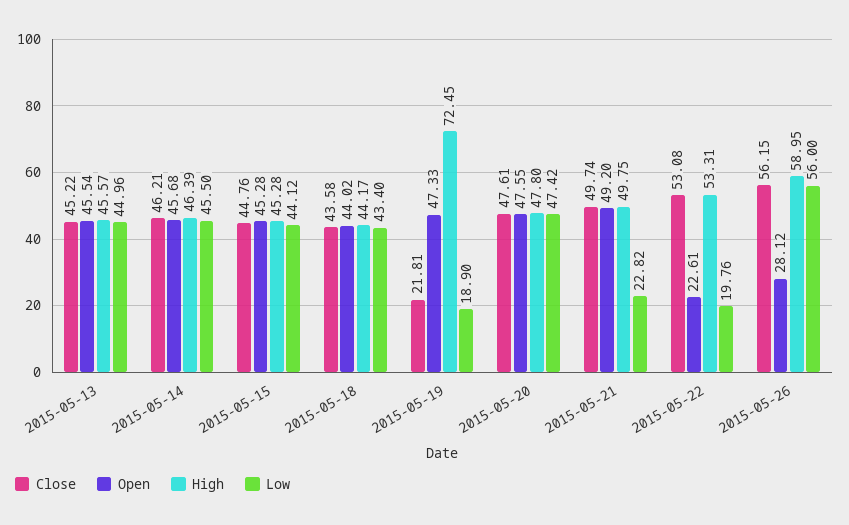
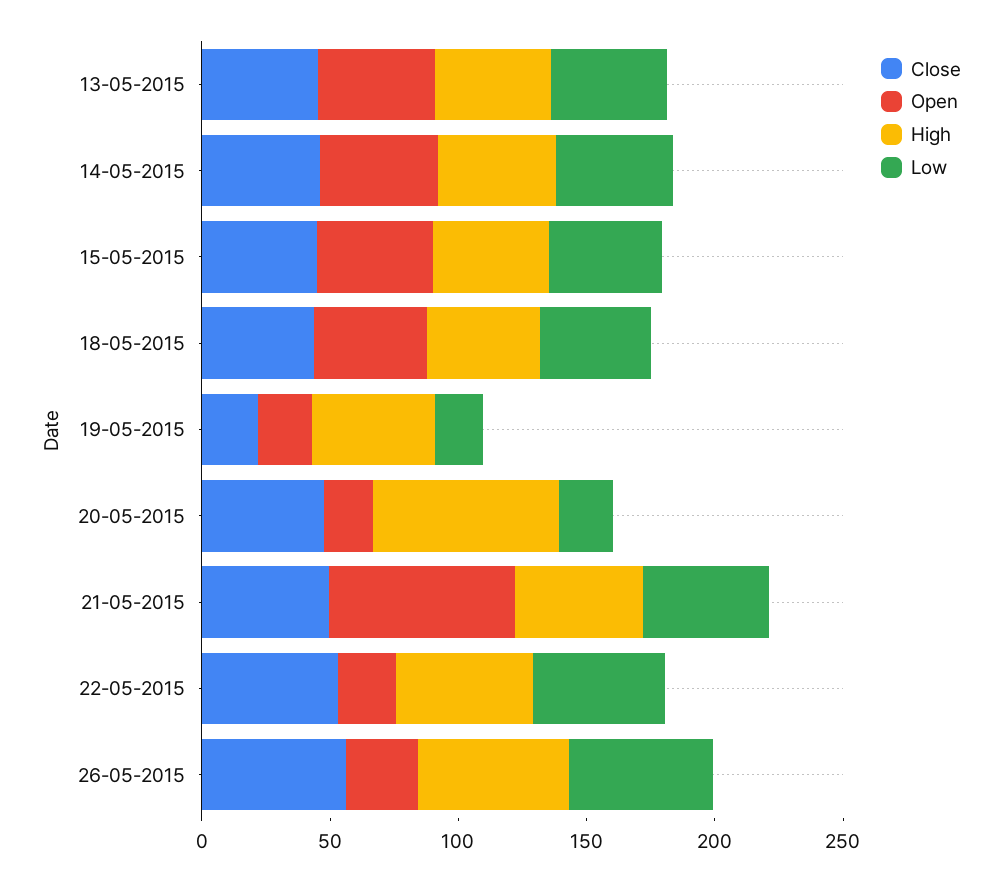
Open, 2015-05-19: 47.33 -> 20
High, 2015-05-19: 72.45 -> 50
Open, 2015-05-20: 47.55 -> 20
High, 2015-05-20: 47.8 -> 70
Low, 2015-05-20: 47.42 -> 20
Open, 2015-05-21: 49.2 -> 70
Low, 2015-05-21: 22.82 -> 50
Low, 2015-05-22: 19.76 -> 50

